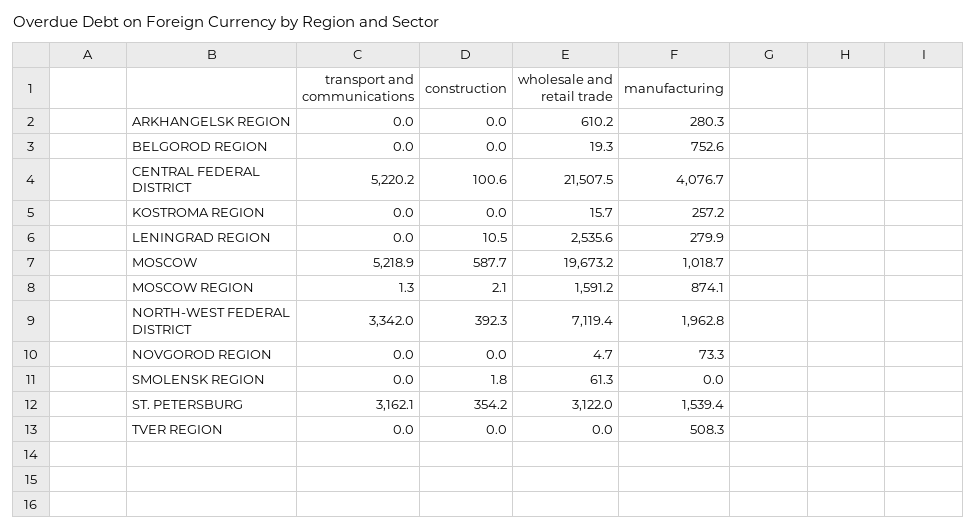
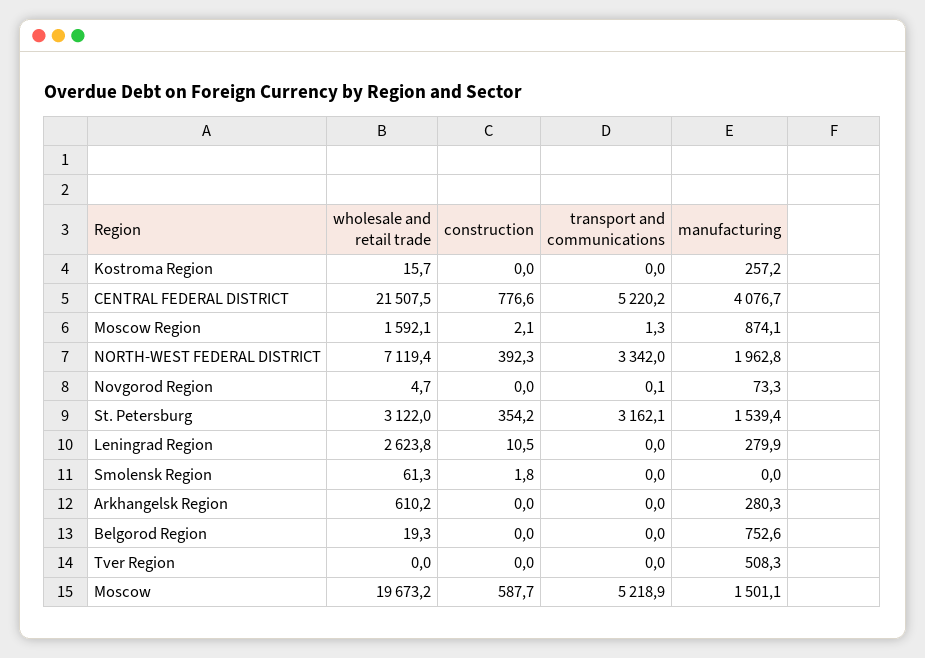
construction, CENTRAL FEDERAL DISTRICT: 100.6 -> 776.6
wholesale and retail trade, LENINGRAD REGION: 2535.6 -> 2623.8
manufacturing, MOSCOW: 1018.7 -> 1501.1
wholesale and retail trade, MOSCOW REGION: 1591.2 -> 1592.1
transport and communications, NOVGOROD REGION: 0 -> 0.1

